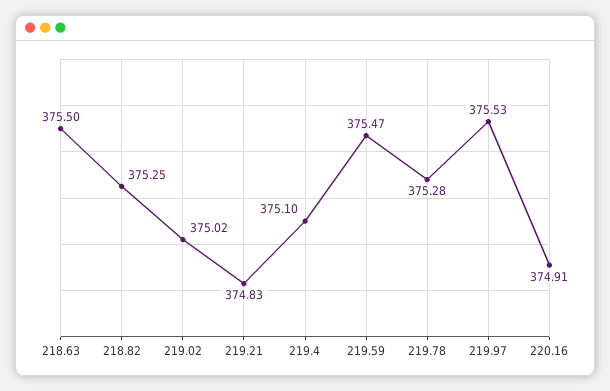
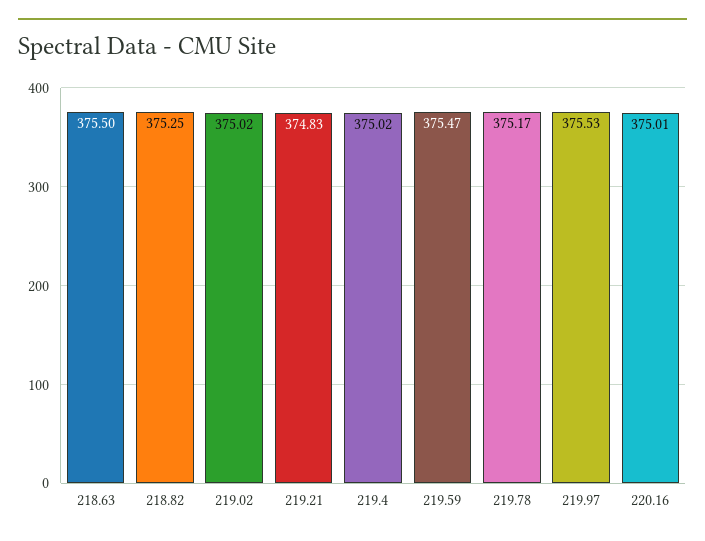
219.4: 375.1 -> 375.02
219.78: 375.28 -> 375.17
220.16: 374.91 -> 375.01

